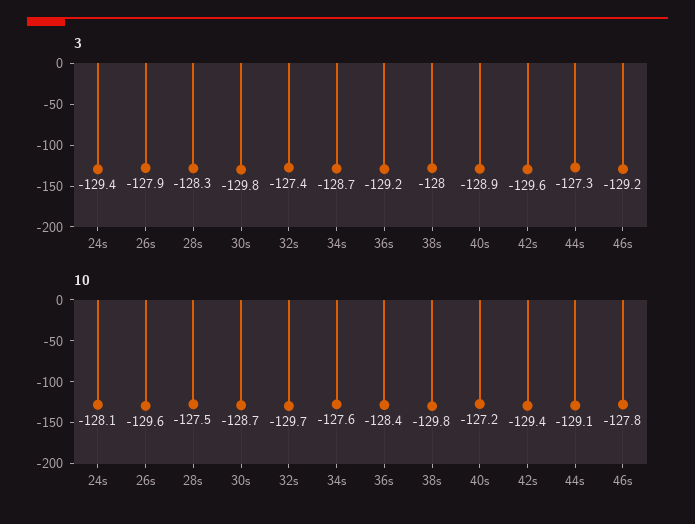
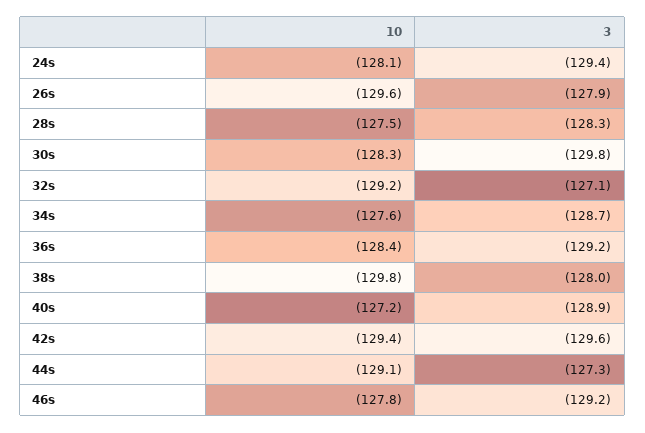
3, 32s: -127.4 -> -127.1
10, 30s: -128.7 -> -128.3
10, 32s: -129.7 -> -129.2

